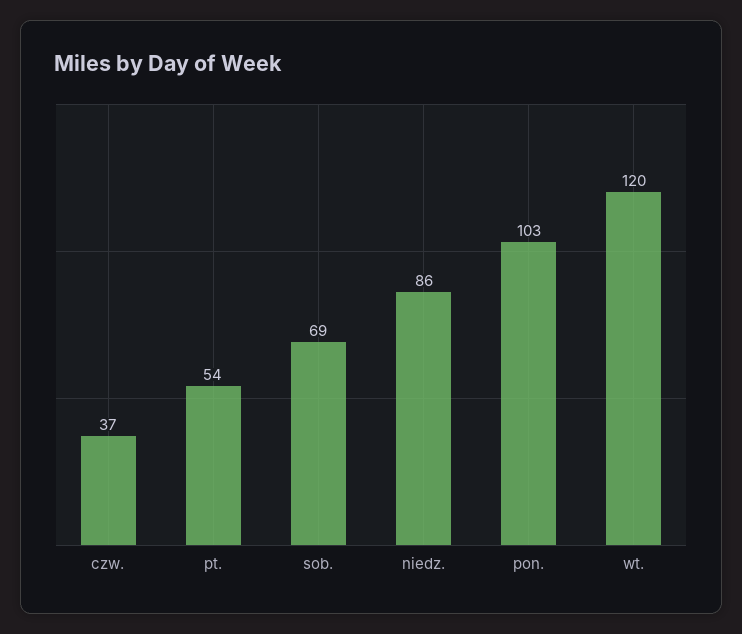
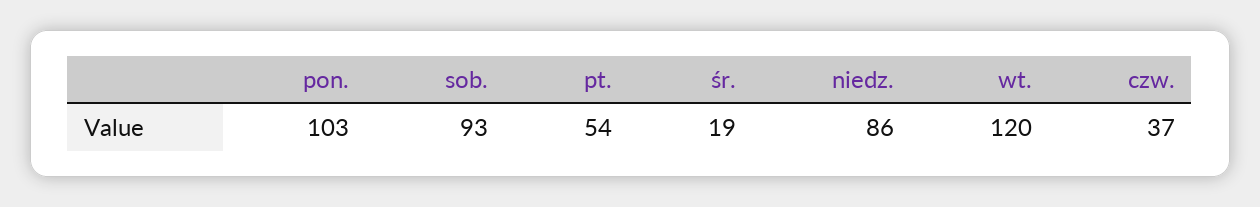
sob.: 69 -> 93
śr.: none -> 19

